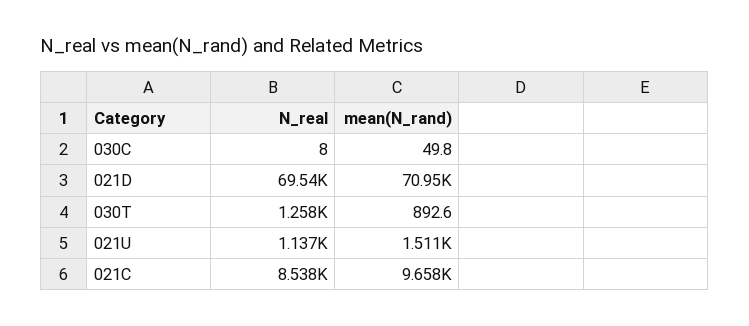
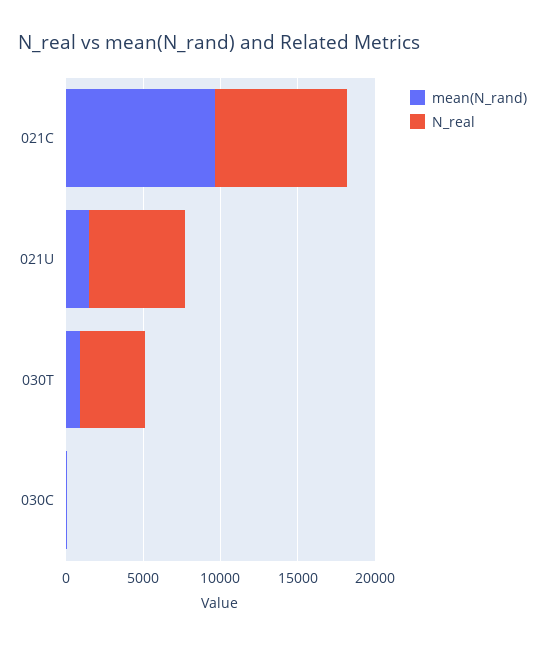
N_real, 021D: 69540 -> none
mean(N_rand), 021D: 70950 -> none
N_real, 030T: 1258 -> 4000
N_real, 021U: 1137 -> 6000

